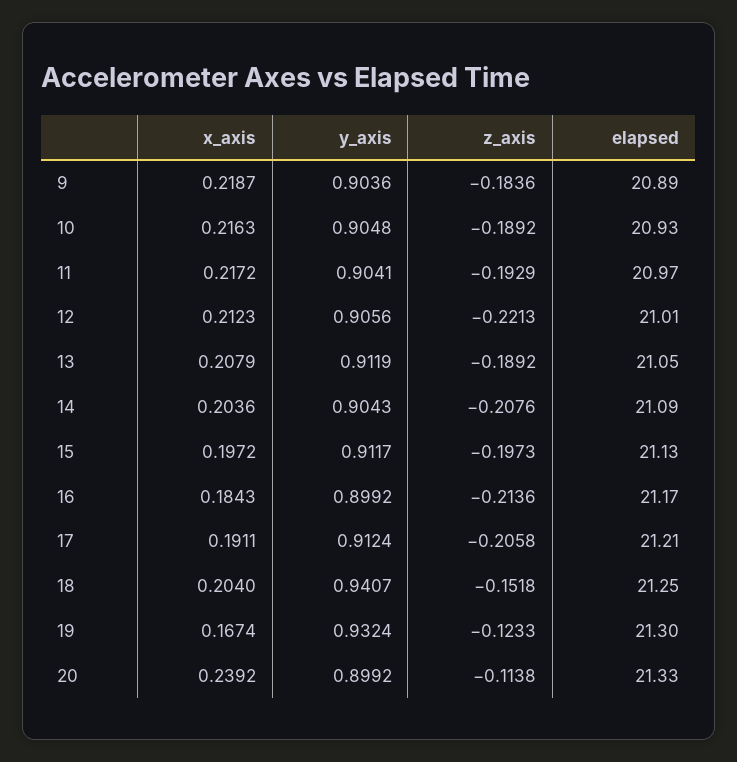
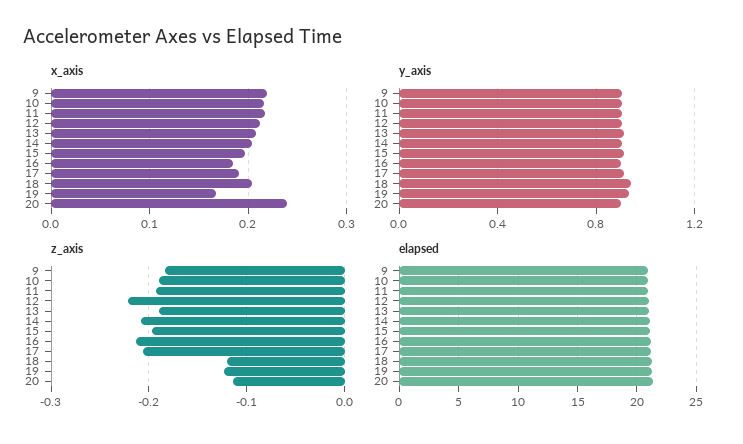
z_axis, 18: -0.1518 -> -0.12

